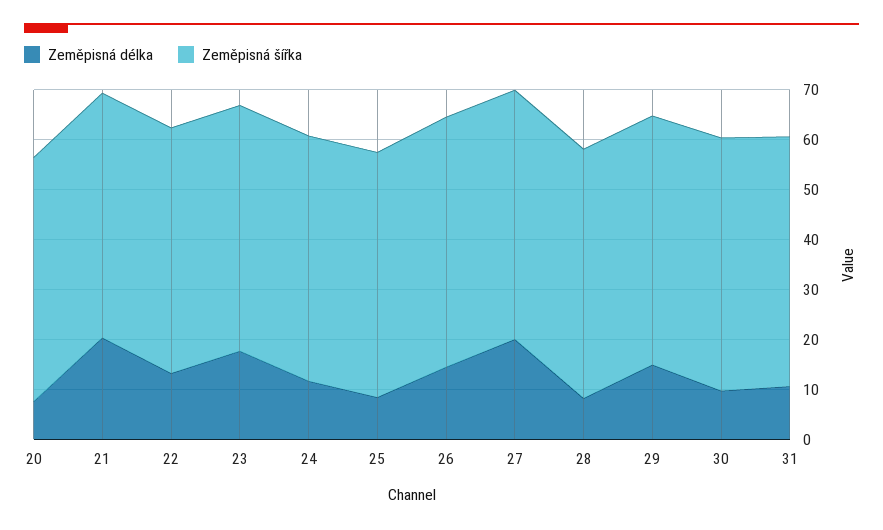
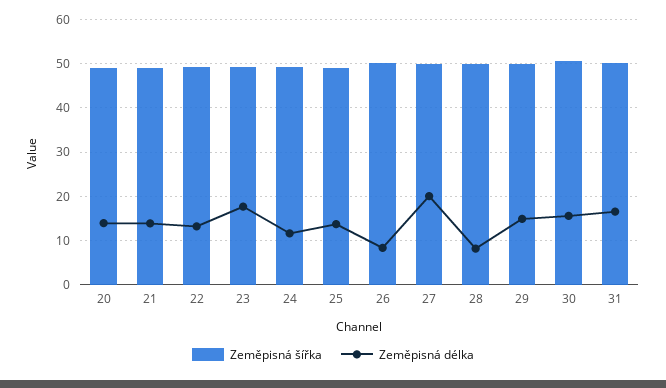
Zeměpisná délka, 20: 8 -> 14
Zeměpisná délka, 21: 20 -> 14
Zeměpisná délka, 25: 8 -> 14
Zeměpisná délka, 26: 14 -> 8
Zeměpisná délka, 30: 10 -> 16
Zeměpisná délka, 31: 10 -> 16

